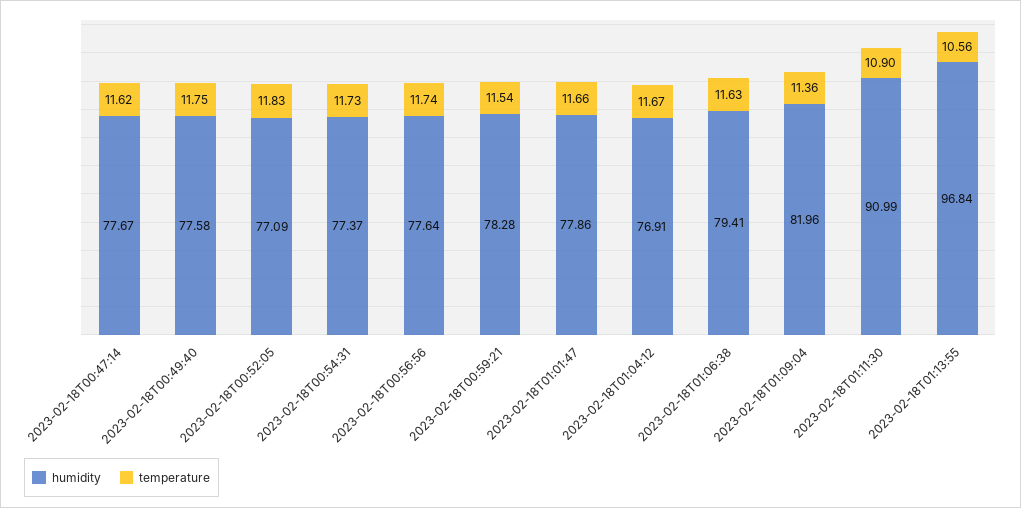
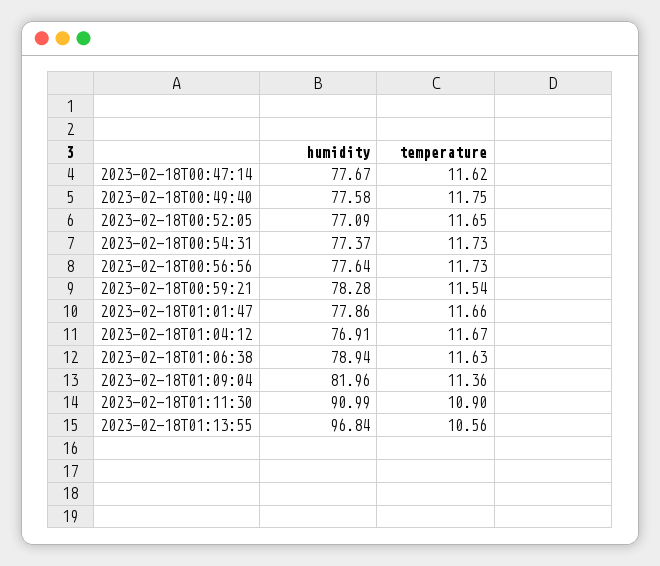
temperature, 2023-02-18T00:52:05: 11.83 -> 11.65
temperature, 2023-02-18T00:56:56: 11.74 -> 11.73
humidity, 2023-02-18T01:06:38: 79.41 -> 78.94

